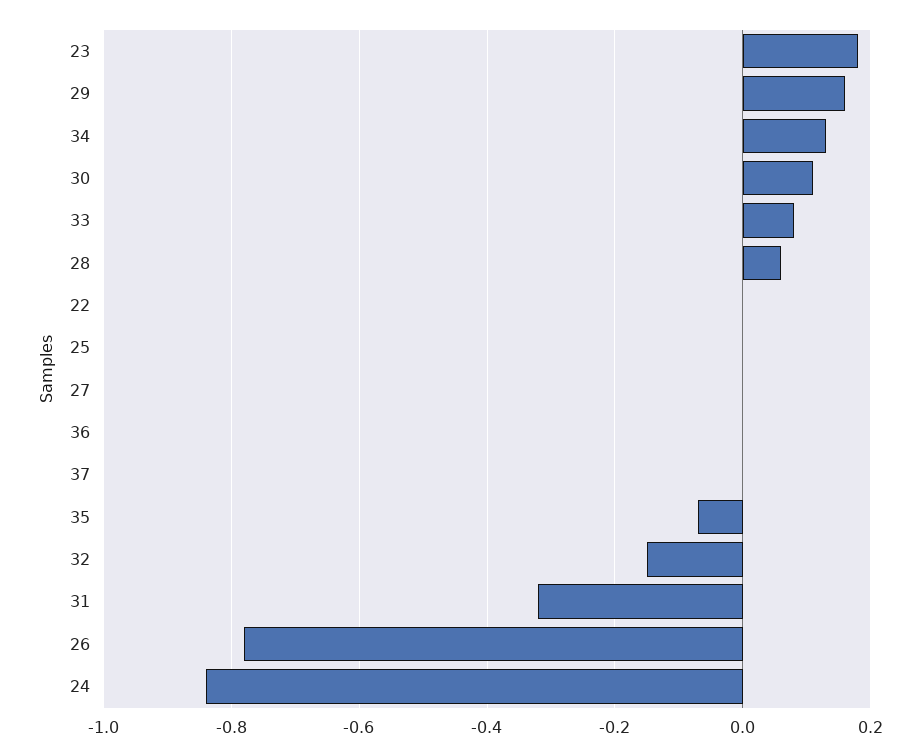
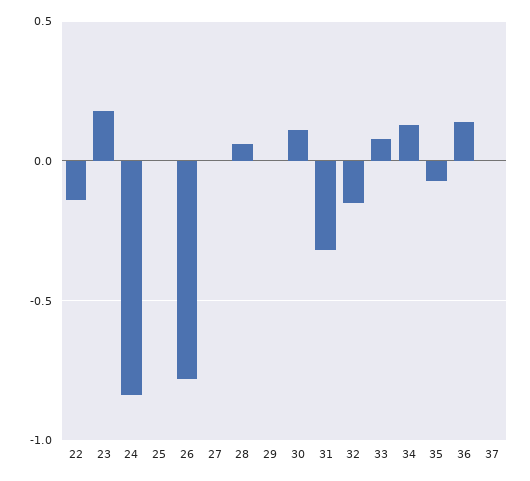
29: 0.15 -> 0
22: 0 -> -0.15
36: 0 -> 0.15

